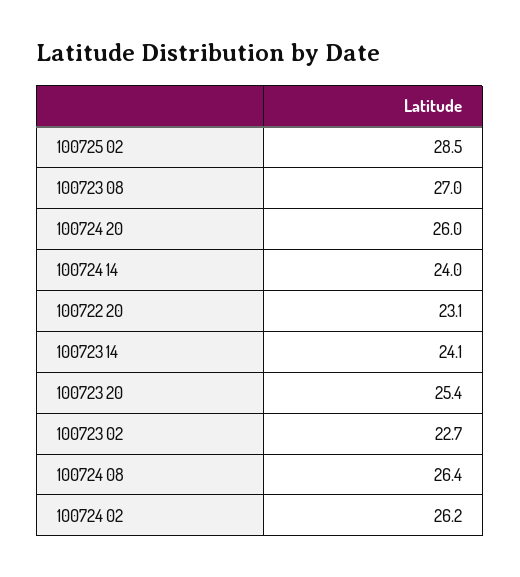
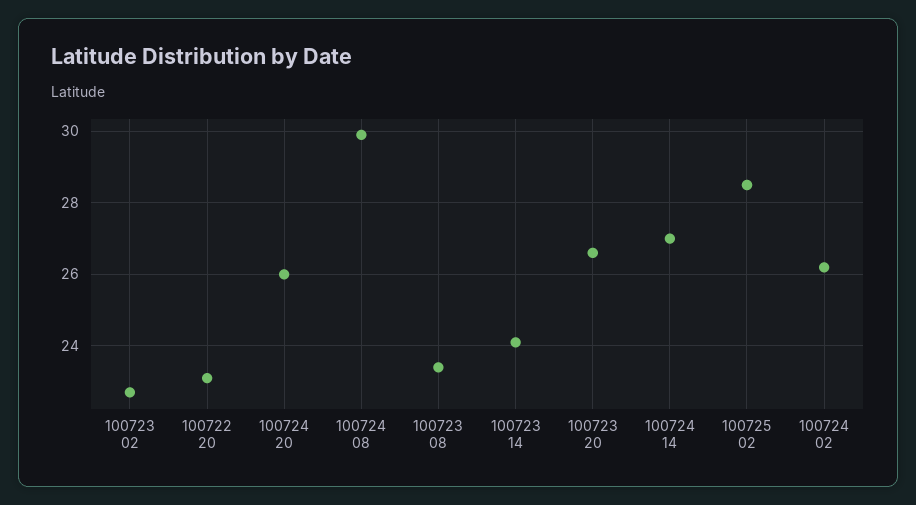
100723 08: 27 -> 23.5
100724 14: 24 -> 27
100723 20: 25.4 -> 26.5
100724 08: 26.4 -> 30

